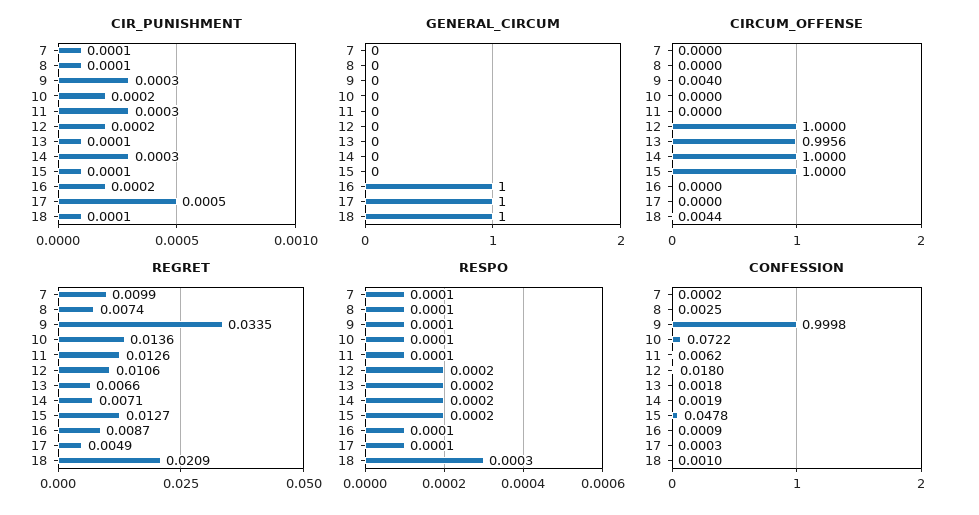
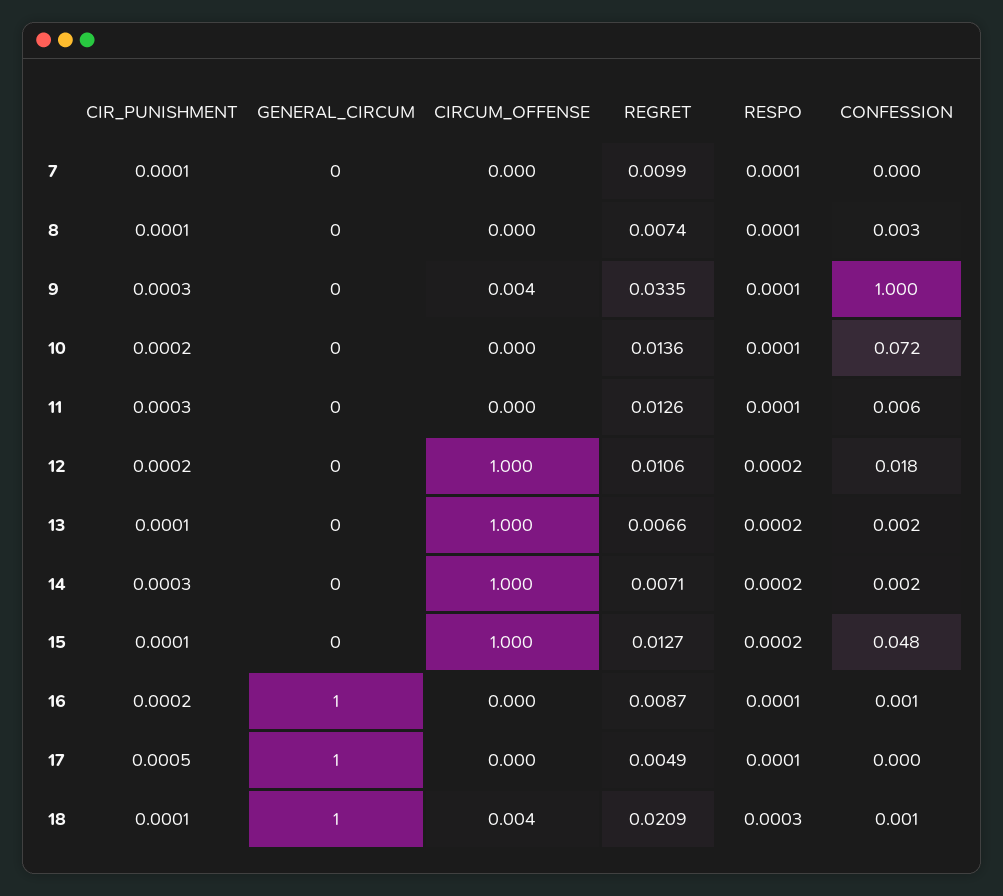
CIRCUM_OFFENSE, 13: 0.9956 -> 1

